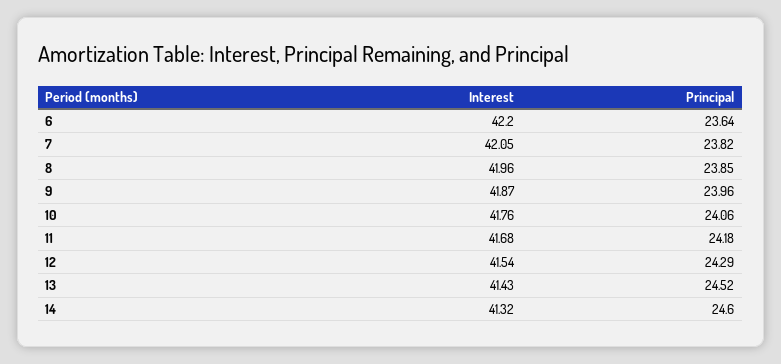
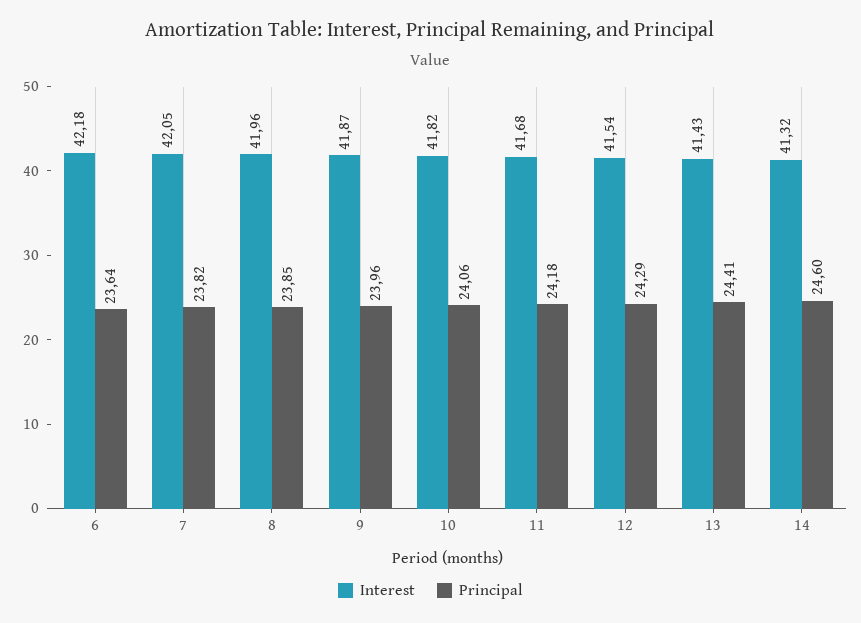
Interest, 6: 42.2 -> 42.18
Interest, 10: 41.76 -> 41.82
Principal, 13: 24.52 -> 24.41

